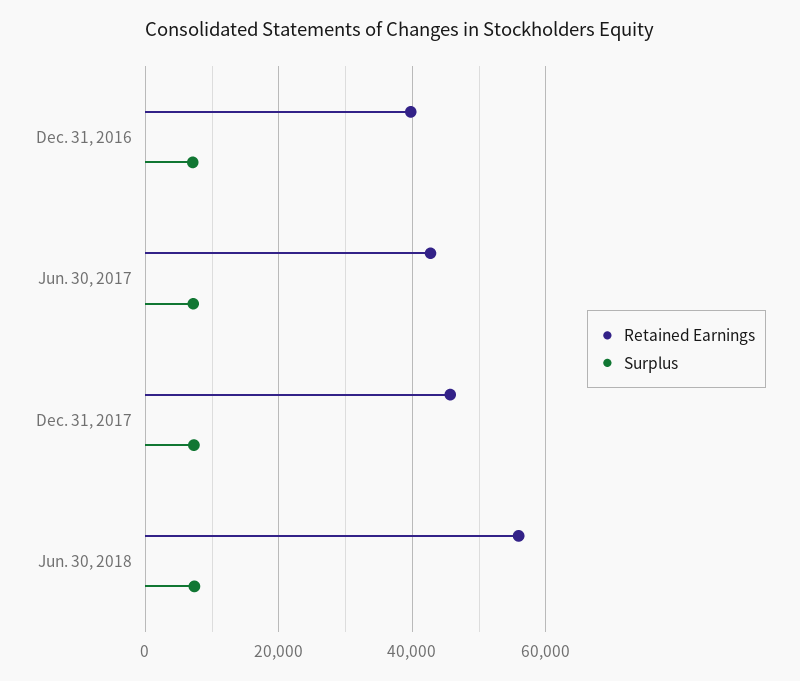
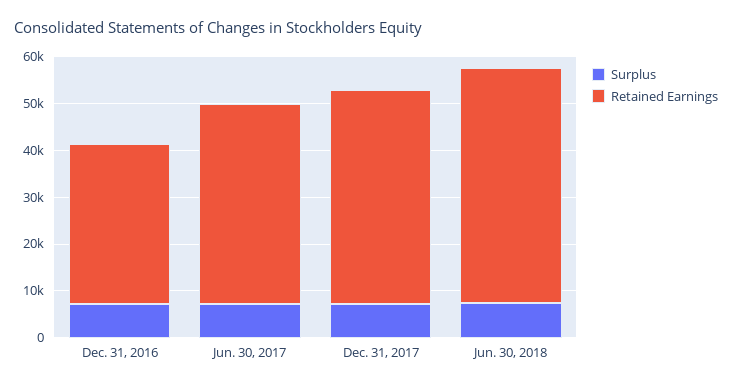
Retained Earnings, Dec. 31, 2016: 40000 -> 34000
Retained Earnings, Jun. 30, 2018: 56000 -> 50000

